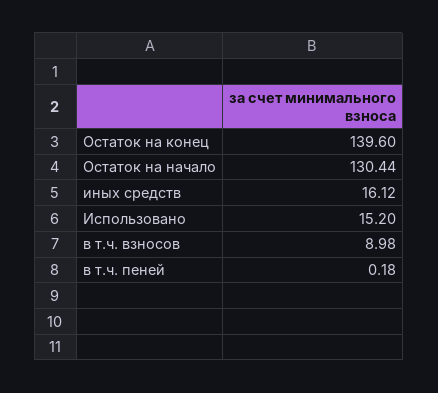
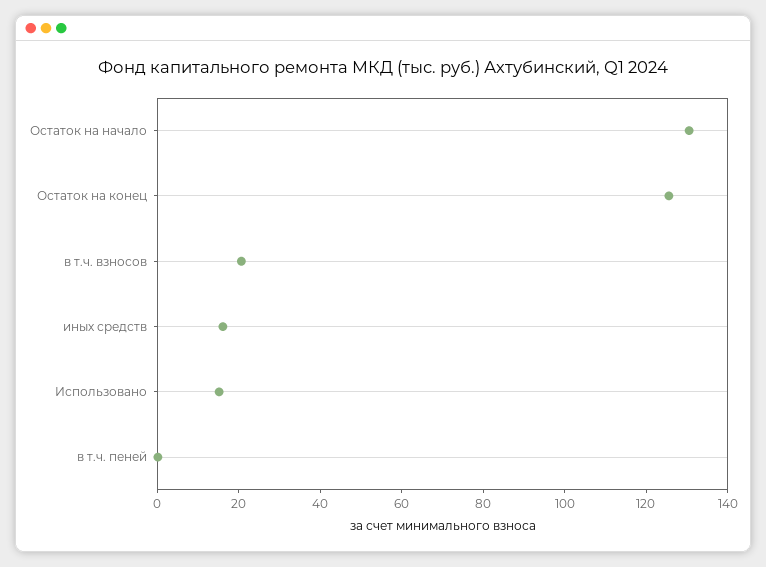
Остаток на конец: 139.6 -> 125
в т.ч. взносов: 8.98 -> 20

